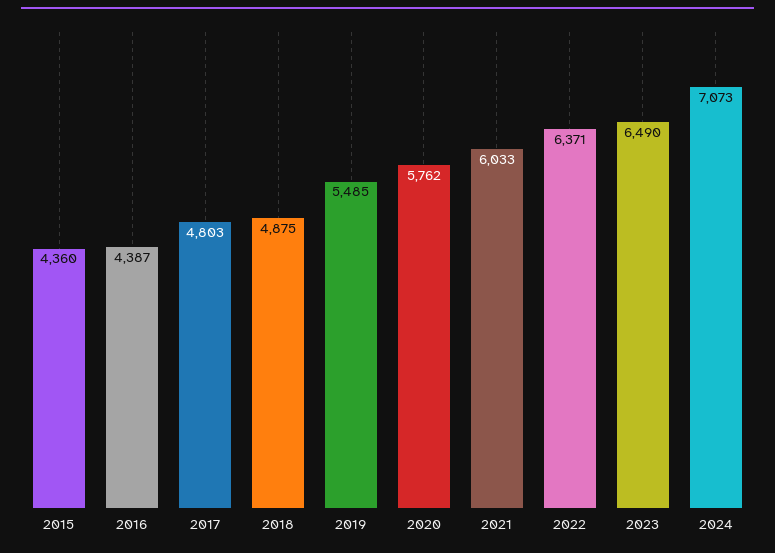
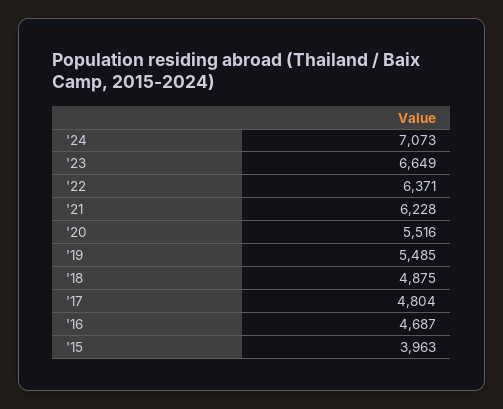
2015: 4360 -> 3963
2016: 4387 -> 4687
2017: 4803 -> 4804
2020: 5762 -> 5516
2021: 6033 -> 6228
2023: 6490 -> 6649

